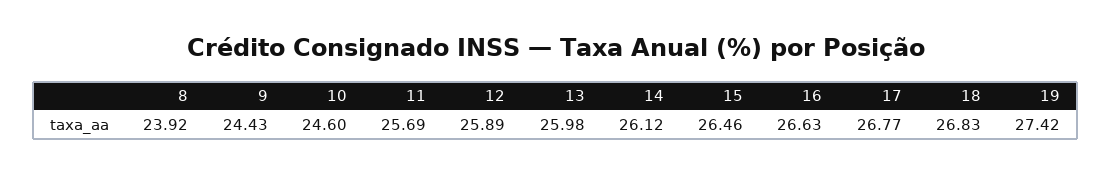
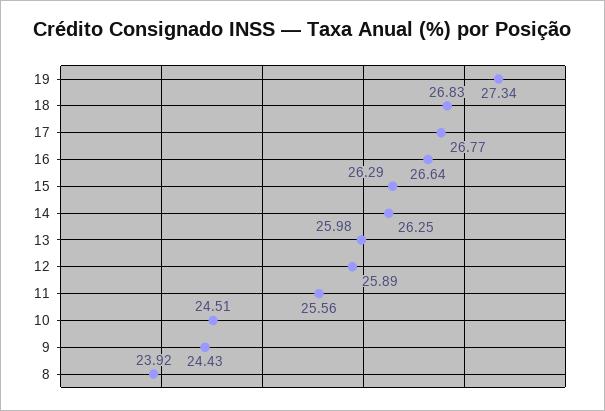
10: 24.6 -> 24.51
11: 25.69 -> 25.56
14: 26.12 -> 26.25
15: 26.46 -> 26.29
16: 26.63 -> 26.64
19: 27.42 -> 27.34

